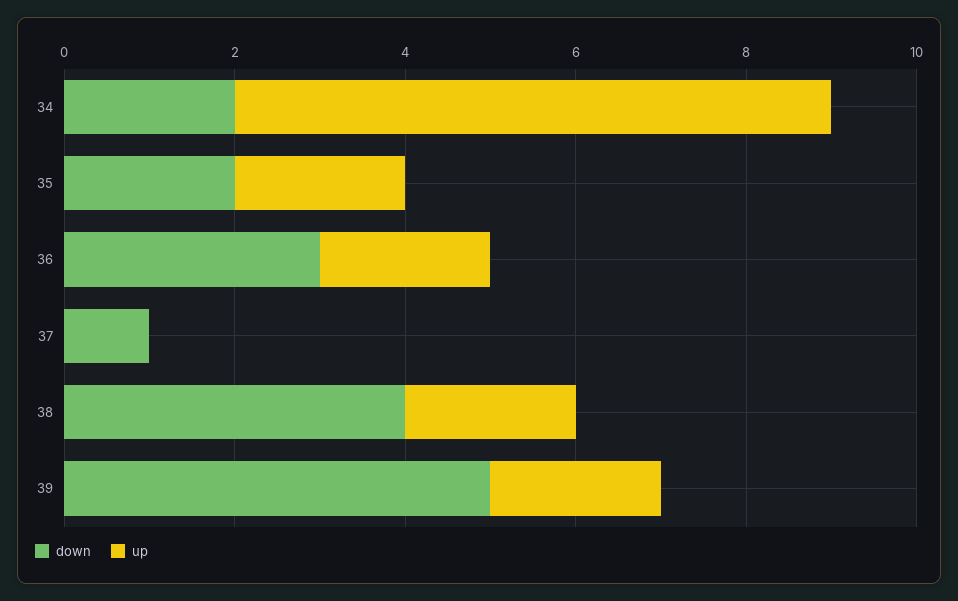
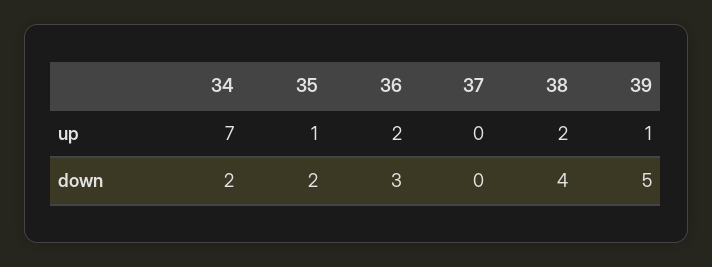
up, 35: 2 -> 1
down, 37: 1 -> 0
up, 39: 2 -> 1

